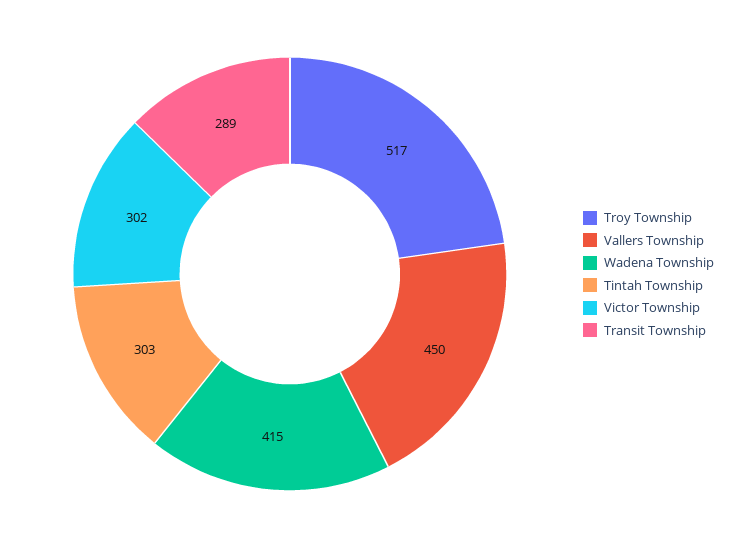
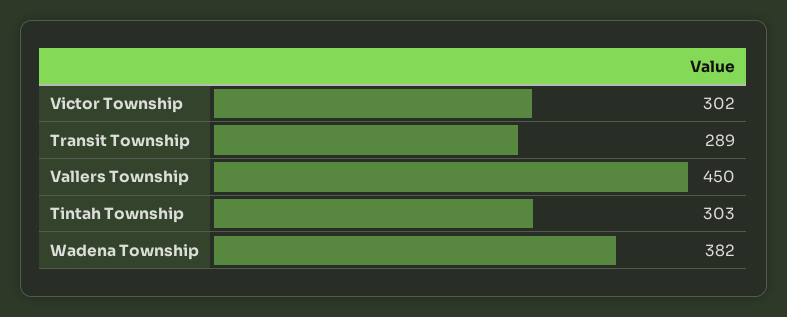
Troy Township: 517 -> none
Wadena Township: 415 -> 382

